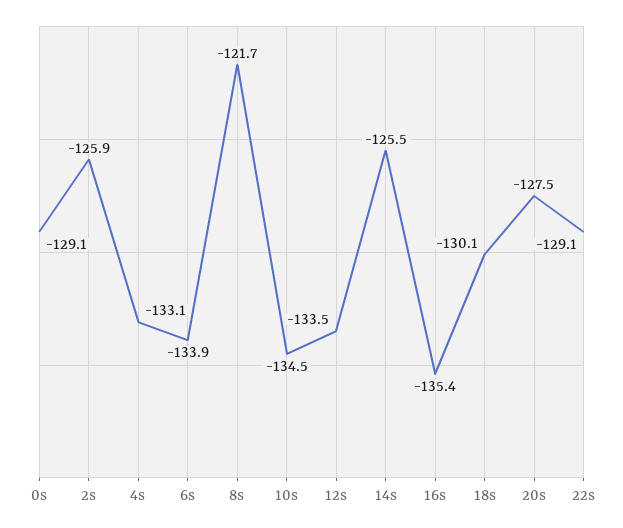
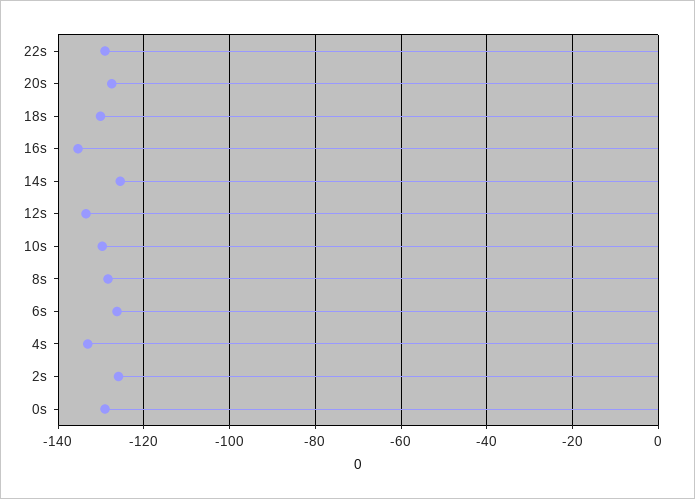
6s: -133.9 -> -126
8s: -121.7 -> -128
10s: -134.5 -> -130

